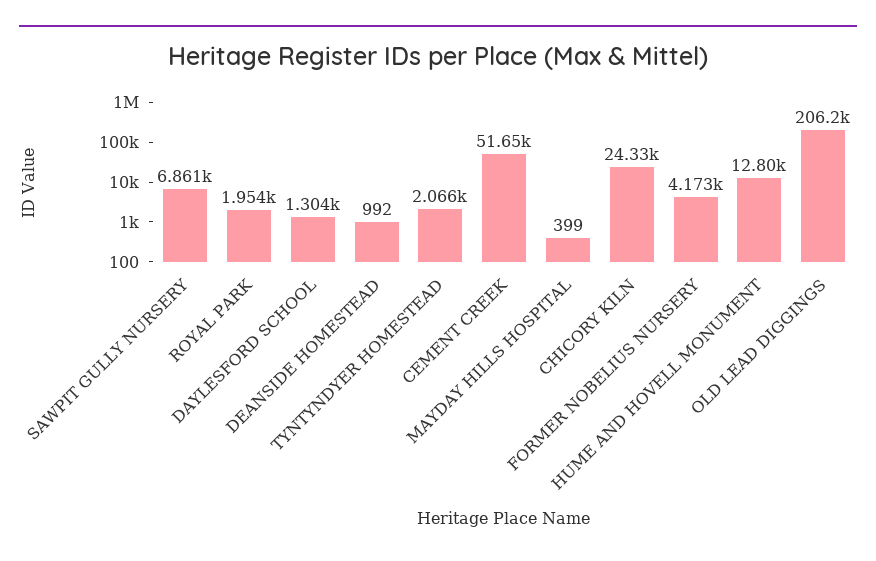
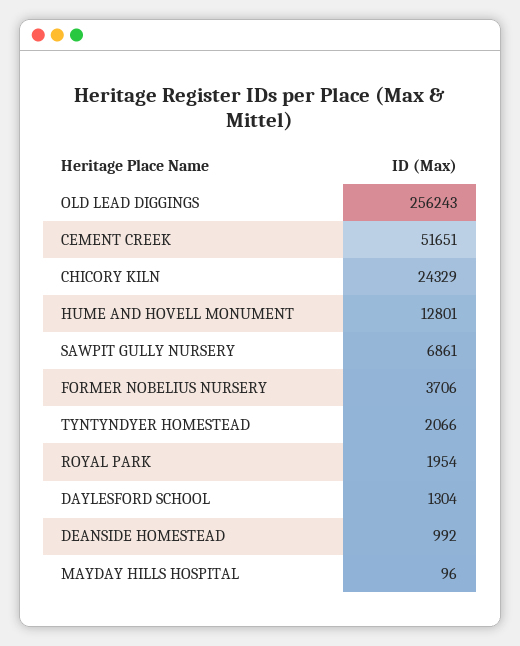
MAYDAY HILLS HOSPITAL: 399 -> 96
FORMER NOBELIUS NURSERY: 4173 -> 3706
OLD LEAD DIGGINGS: 206200 -> 256243

